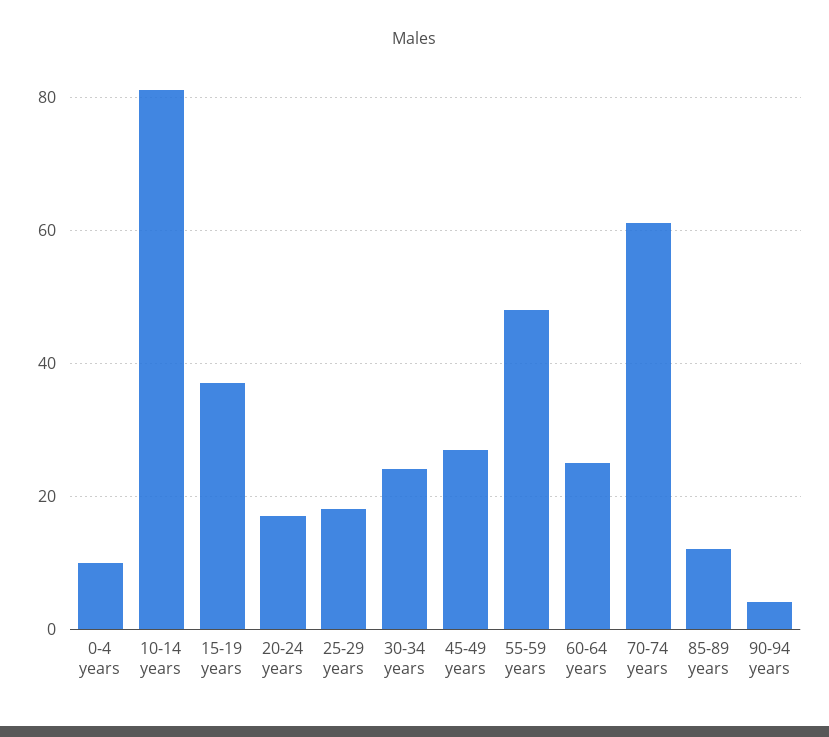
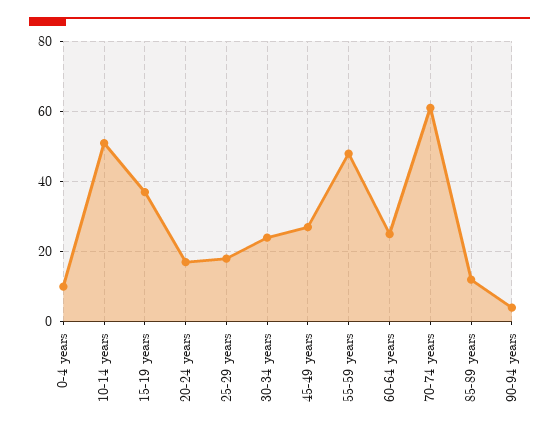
10-14 years: 80 -> 50

